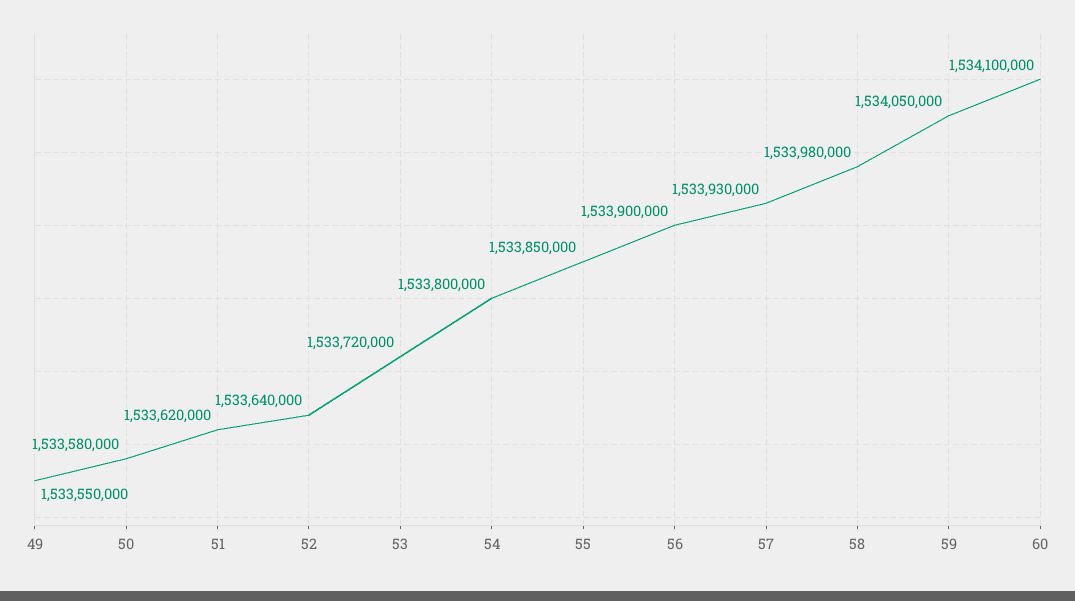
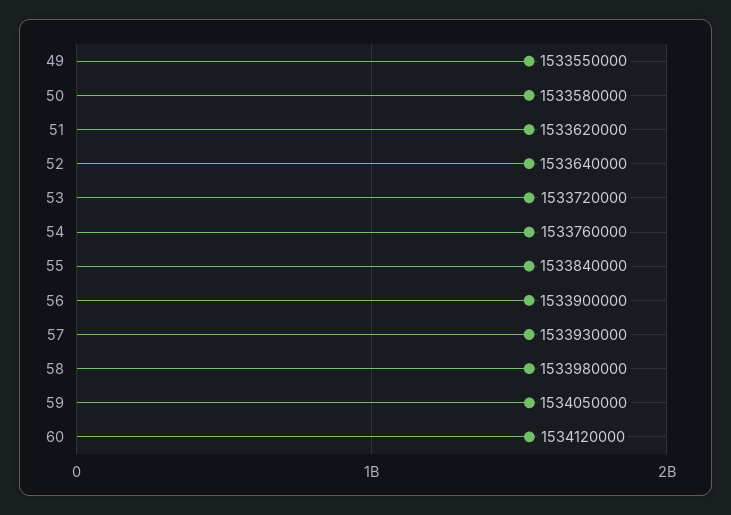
54: 1533800000 -> 1533760000
55: 1533850000 -> 1533840000
60: 1534100000 -> 1534120000

